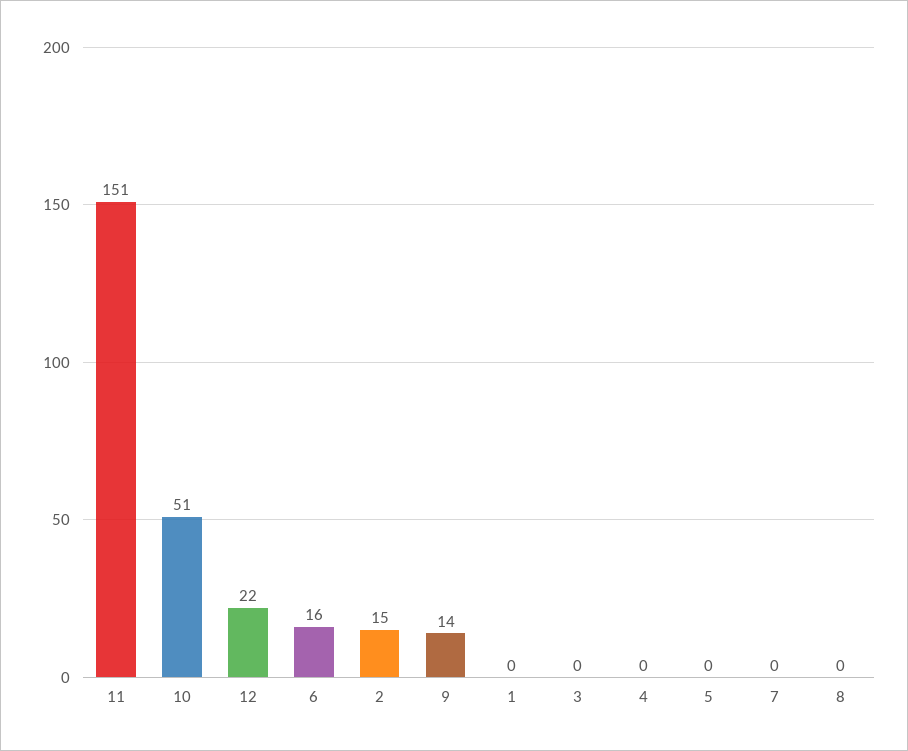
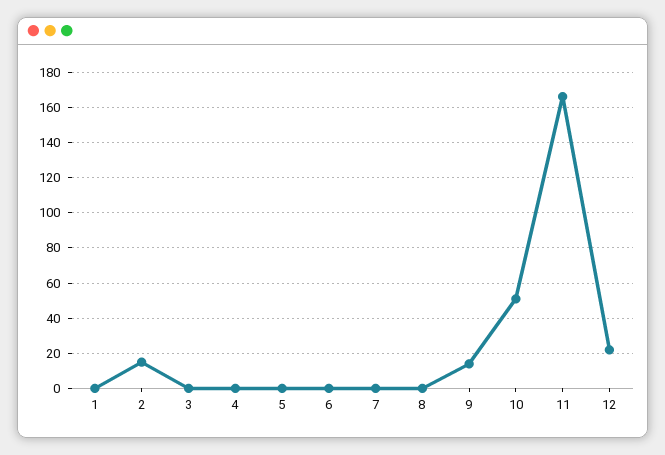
11: 151 -> 165
6: 16 -> 0

